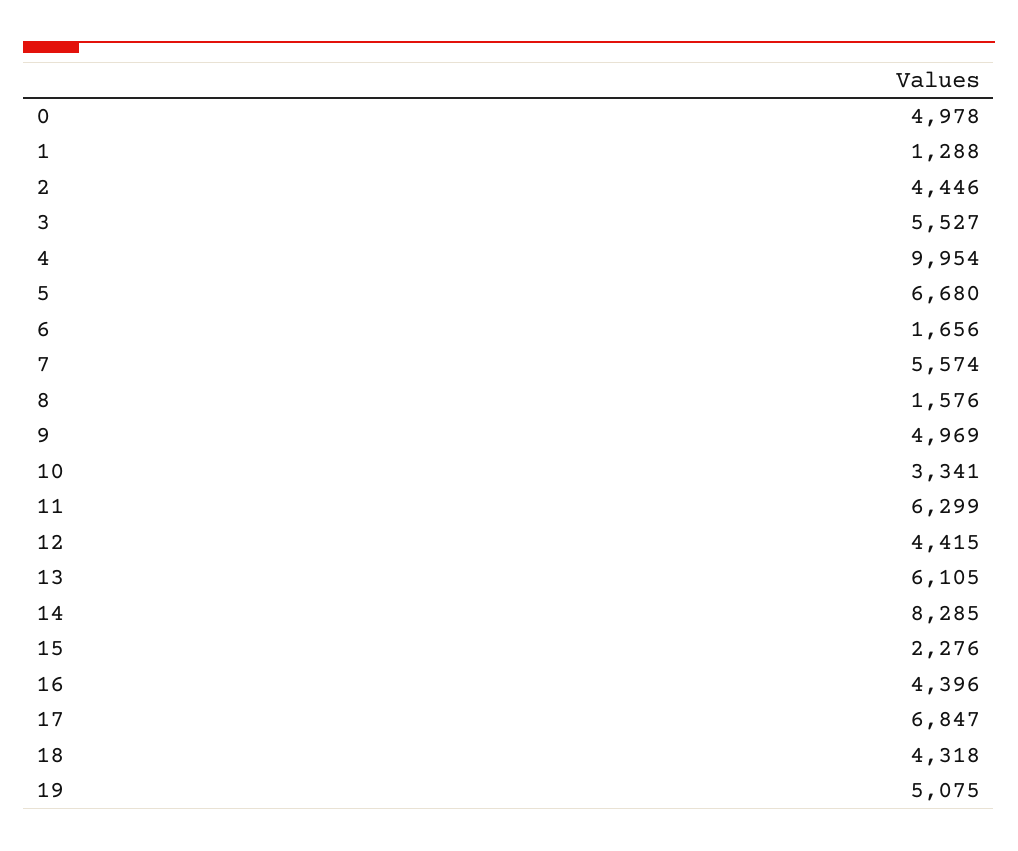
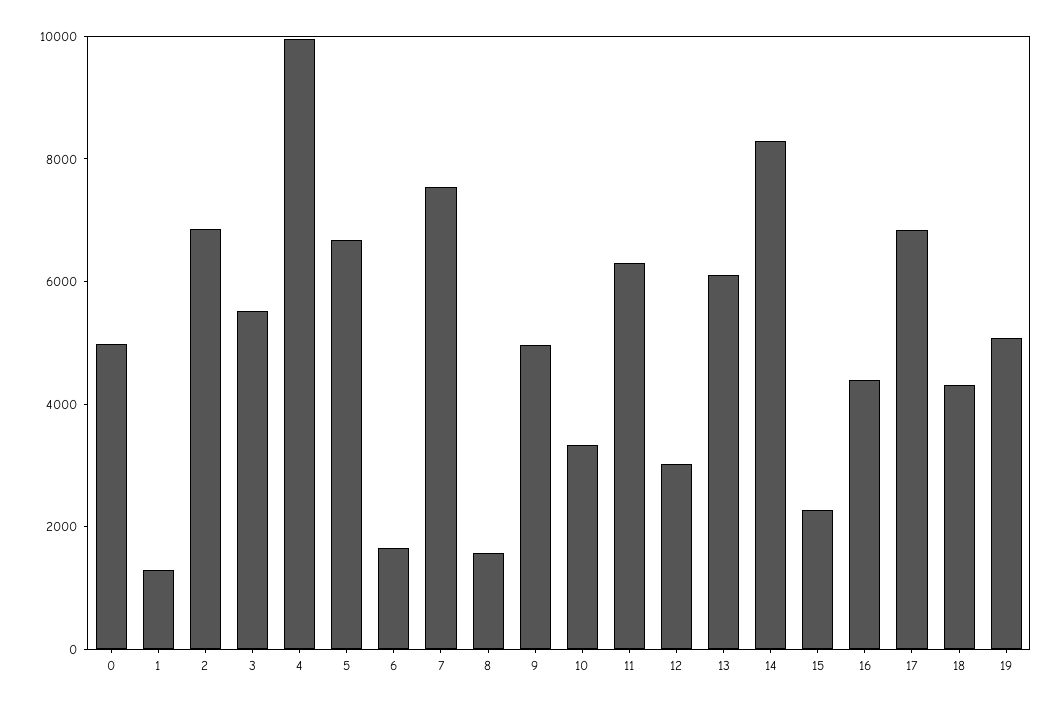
2: 4446 -> 7000
7: 5574 -> 7500
12: 4415 -> 3000

